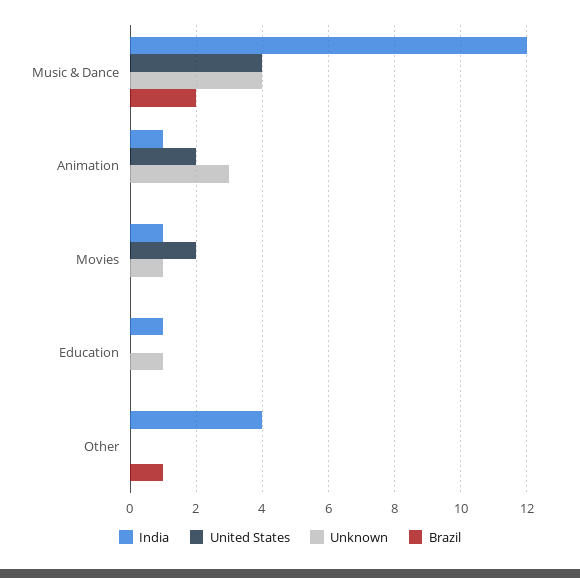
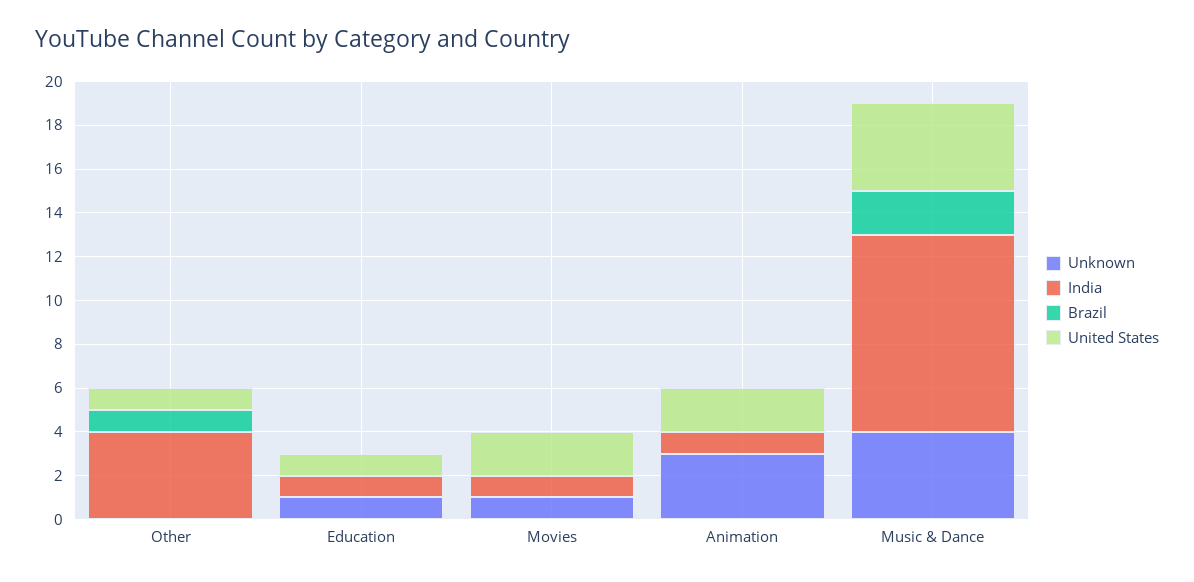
India, Music & Dance: 12 -> 9
United States, Education: 0 -> 1
United States, Other: 0 -> 1

